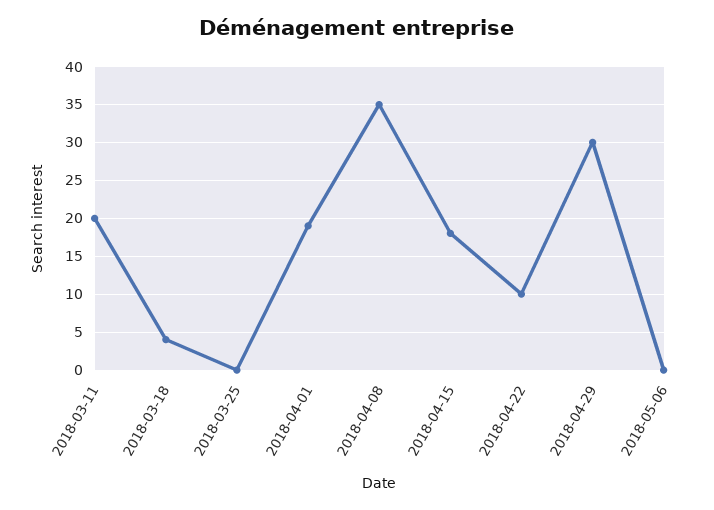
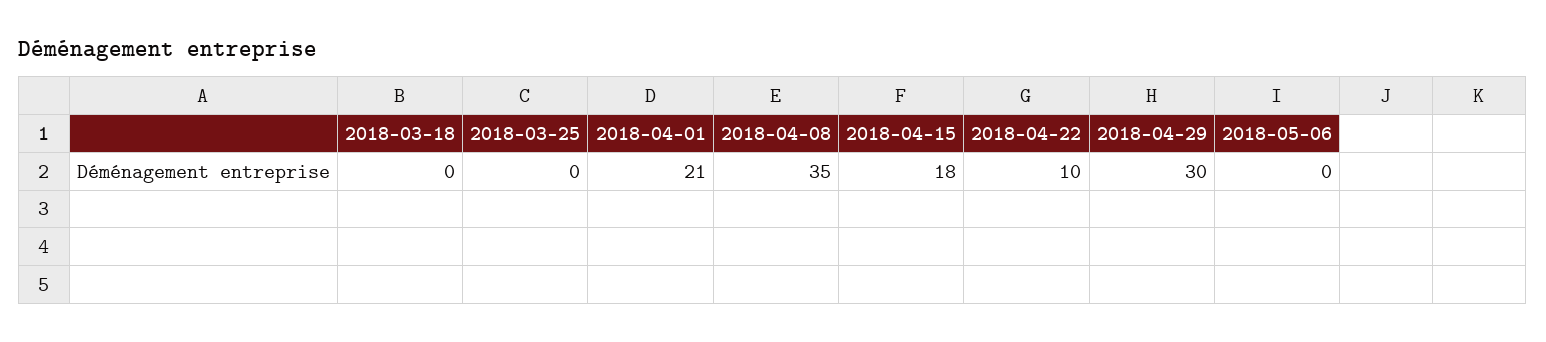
2018-03-11: 20 -> none
2018-03-18: 4 -> 0
2018-04-01: 19 -> 21

